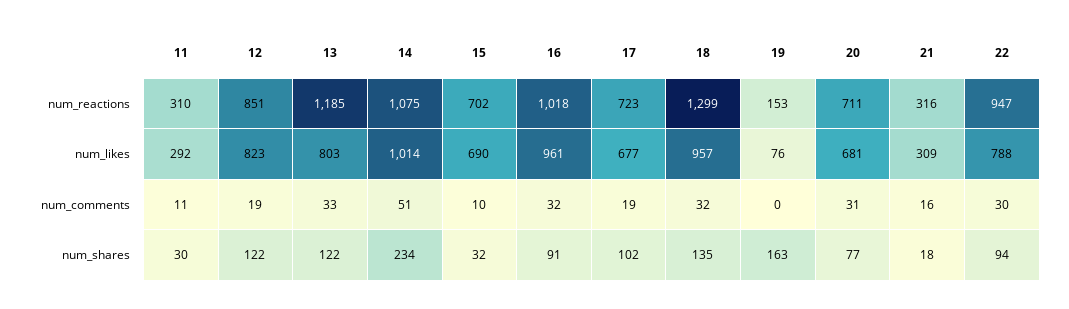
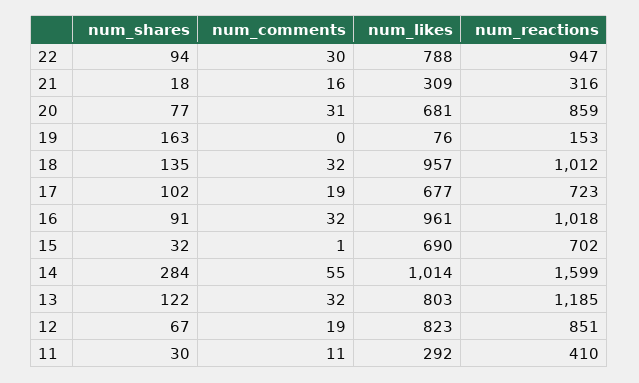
11, num_reactions: 310 -> 410
14, num_reactions: 1075 -> 1599
18, num_reactions: 1299 -> 1012
20, num_reactions: 711 -> 859
13, num_comments: 33 -> 32
14, num_comments: 51 -> 55
15, num_comments: 10 -> 1
12, num_shares: 122 -> 67
14, num_shares: 234 -> 284

